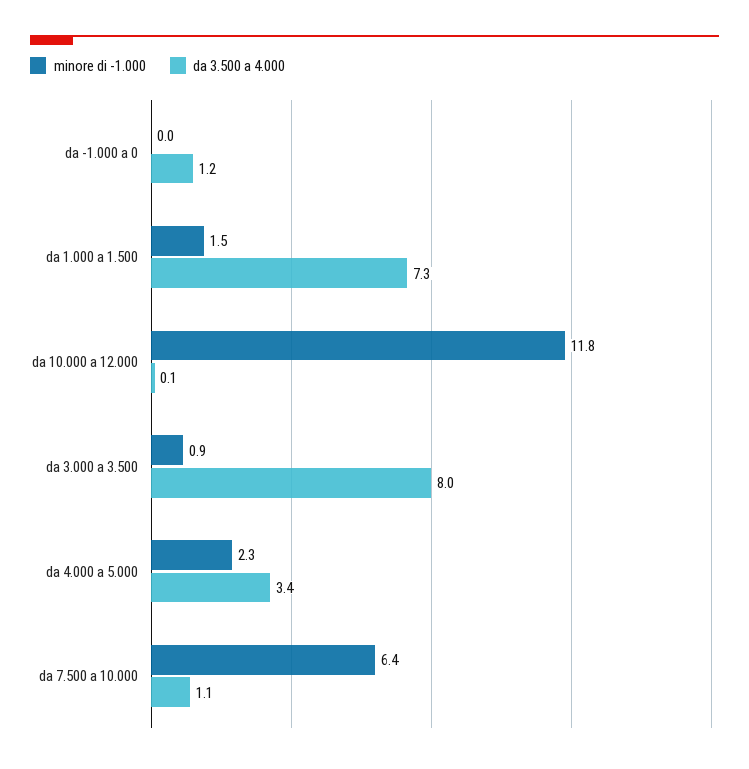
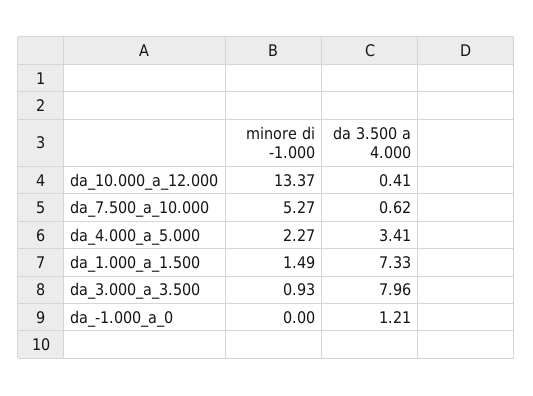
minore di -1.000, da 10.000 a 12.000: 11.8 -> 13.37
da 3.500 a 4.000, da 10.000 a 12.000: 0.1 -> 0.41
minore di -1.000, da 7.500 a 10.000: 6.4 -> 5.27
da 3.500 a 4.000, da 7.500 a 10.000: 1.1 -> 0.62

